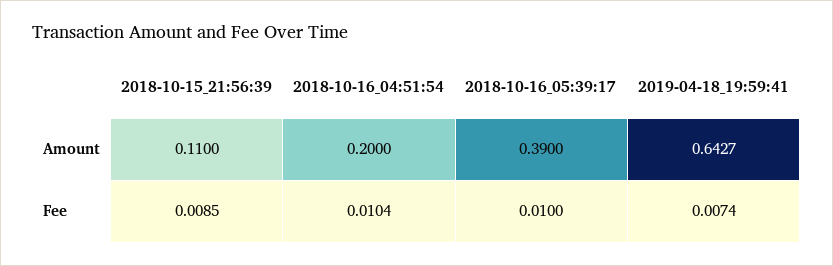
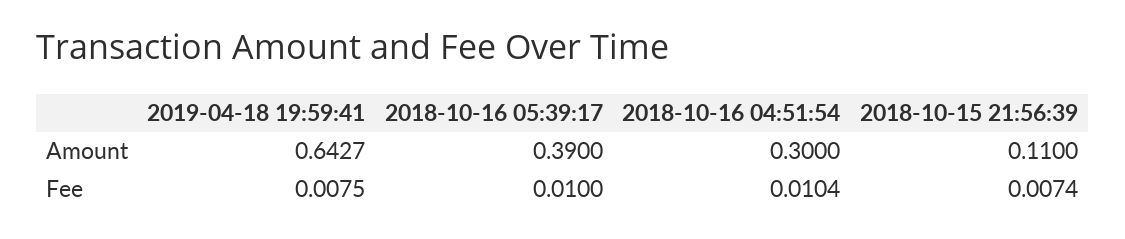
2018-10-16_04:51:54, Amount: 0.2 -> 0.3
2018-10-15_21:56:39, Fee: 0.0085 -> 0.0074
2019-04-18_19:59:41, Fee: 0.0074 -> 0.0075

